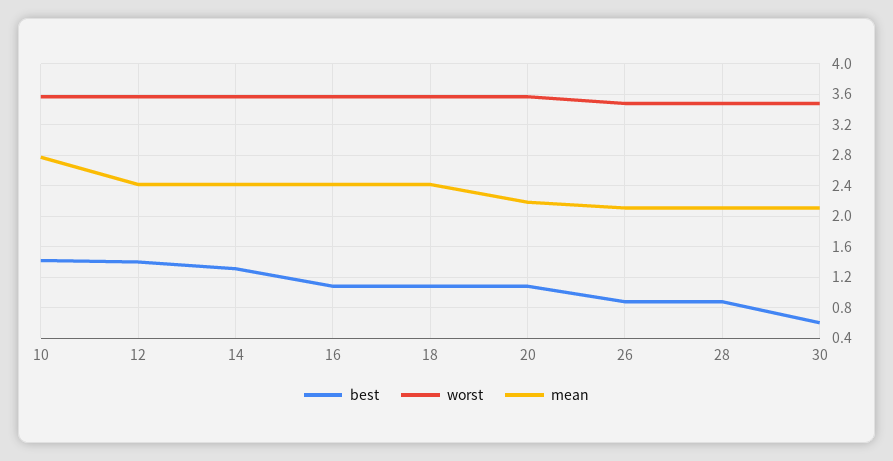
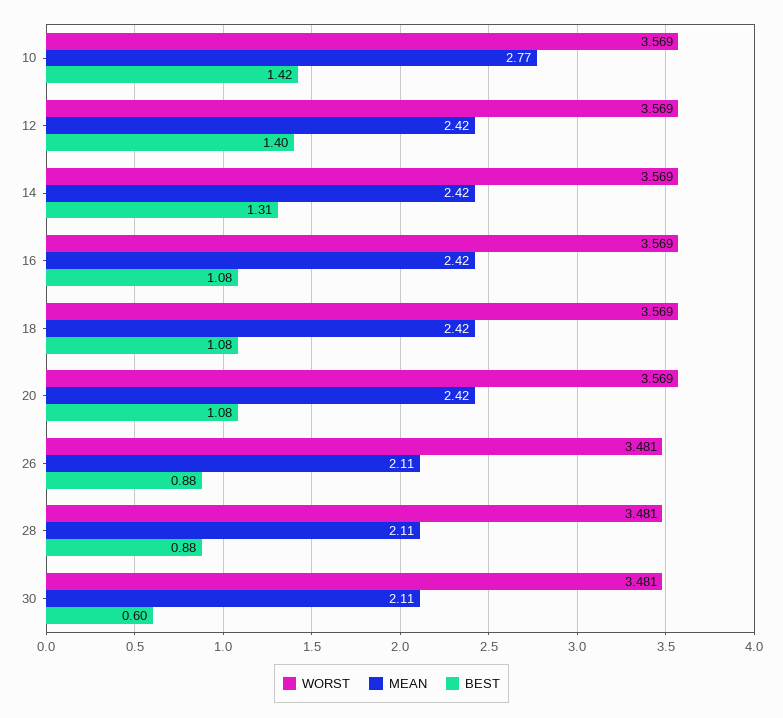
mean, 20: 2.2 -> 2.42

